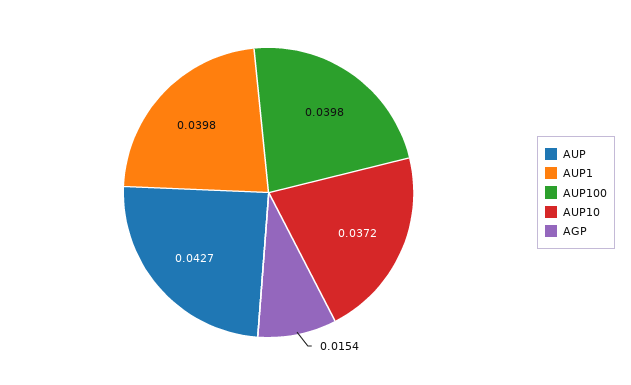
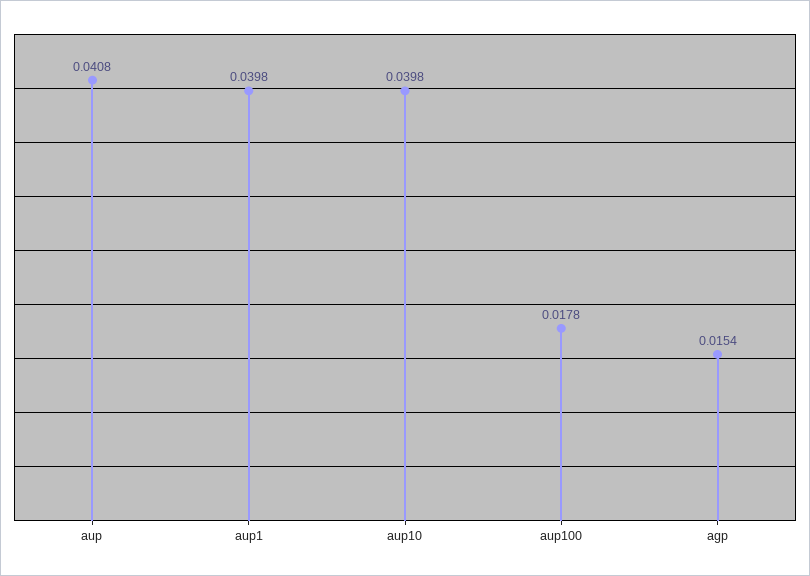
AUP: 0.0427 -> 0.0408
AUP100: 0.0398 -> 0.0178
AUP10: 0.0372 -> 0.0398

